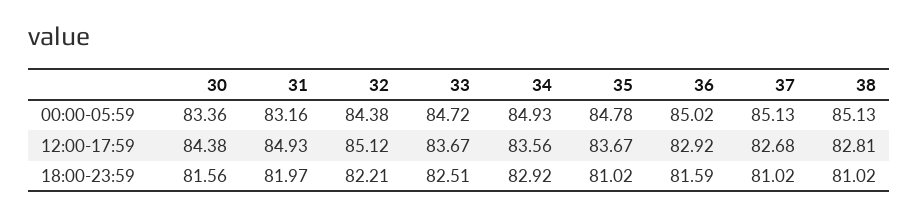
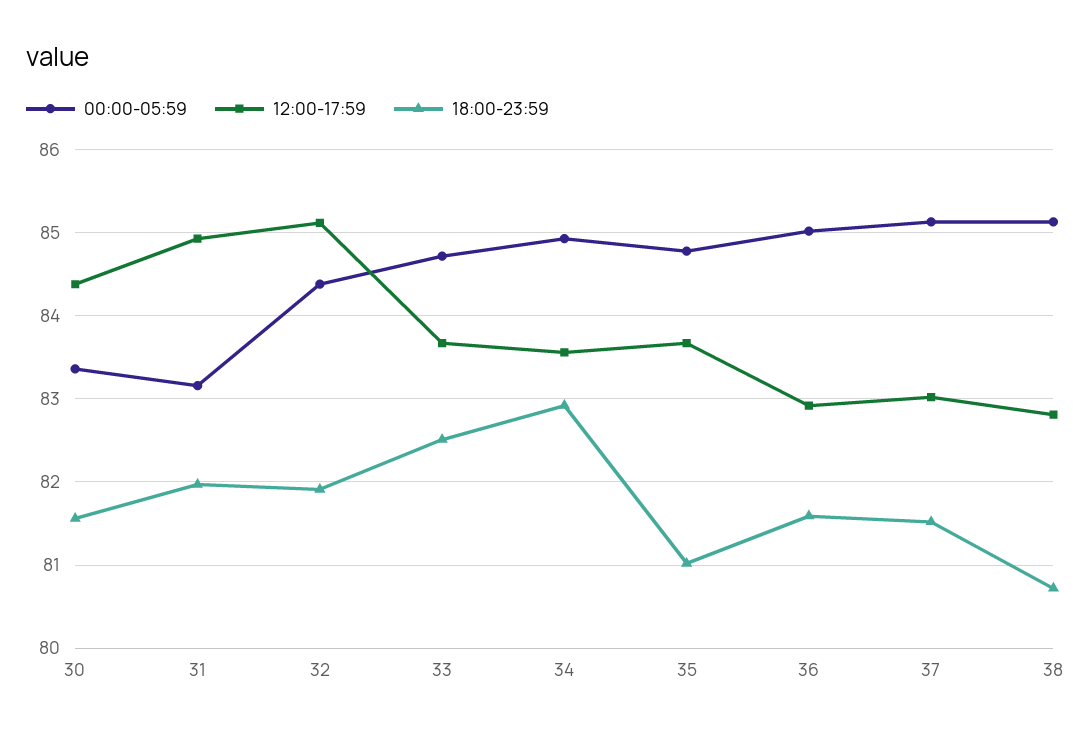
12:00-17:59, 37: 82.68 -> 83
18:00-23:59, 32: 82.21 -> 81.9
18:00-23:59, 37: 81.02 -> 81.5
18:00-23:59, 38: 81.02 -> 80.7

